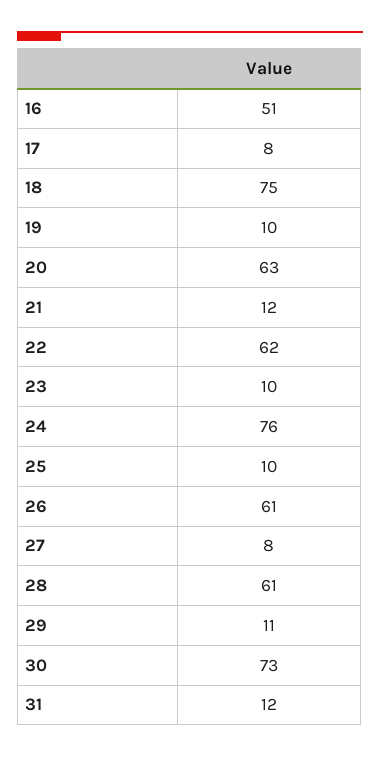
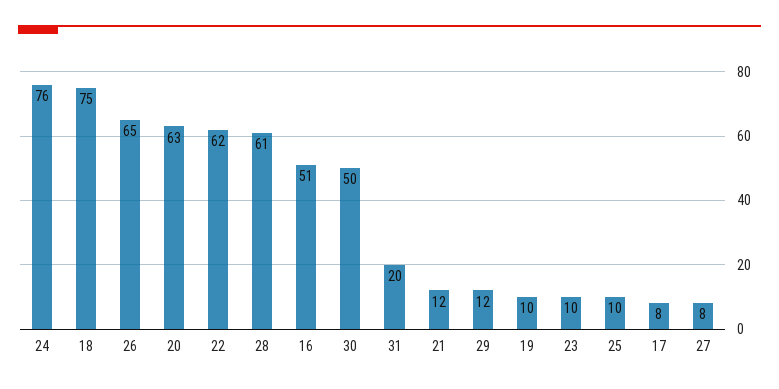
26: 61 -> 65
29: 11 -> 12
30: 73 -> 50
31: 12 -> 20

